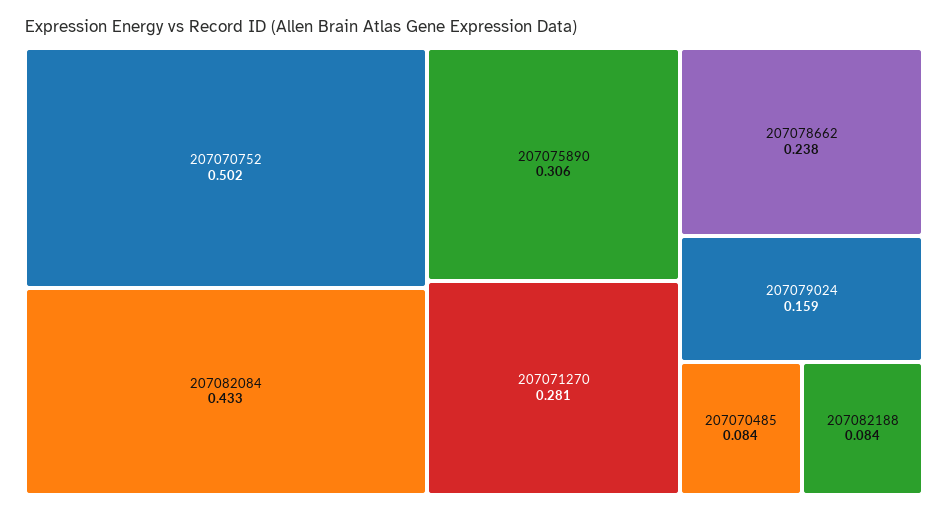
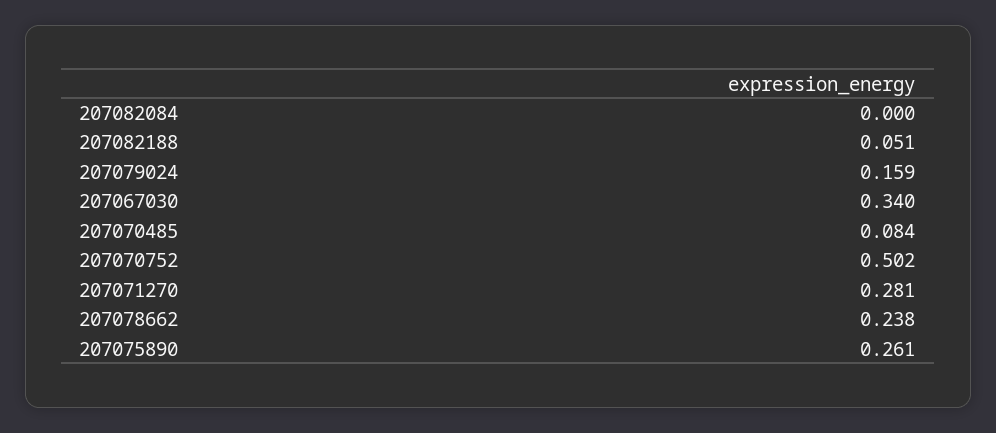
207082084: 0.433 -> 0
207075890: 0.306 -> 0.261
207082188: 0.084 -> 0.051
207067030: none -> 0.34

